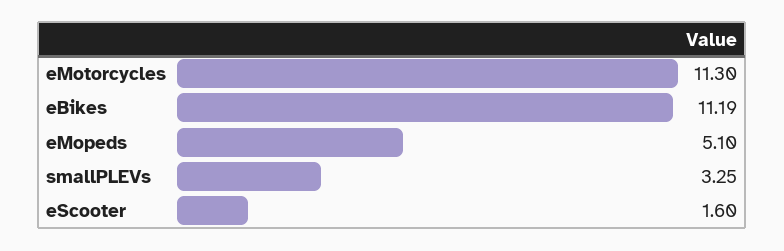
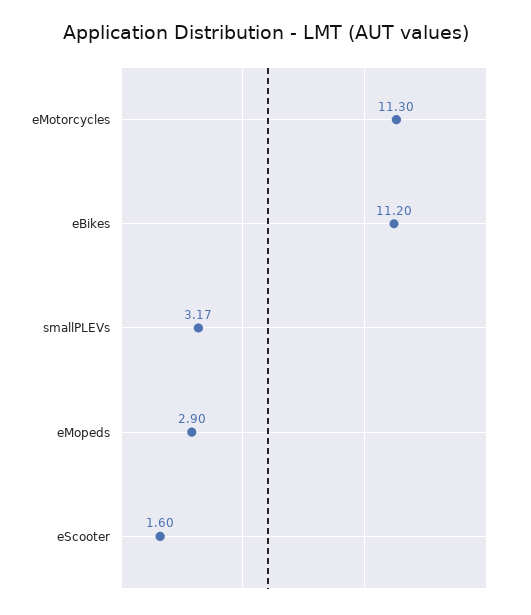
eBikes: 11.19 -> 11.2
eMopeds: 5.1 -> 2.9
smallPLEVs: 3.25 -> 3.17

